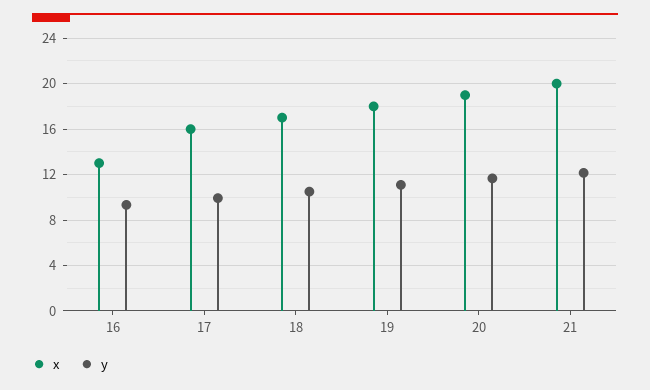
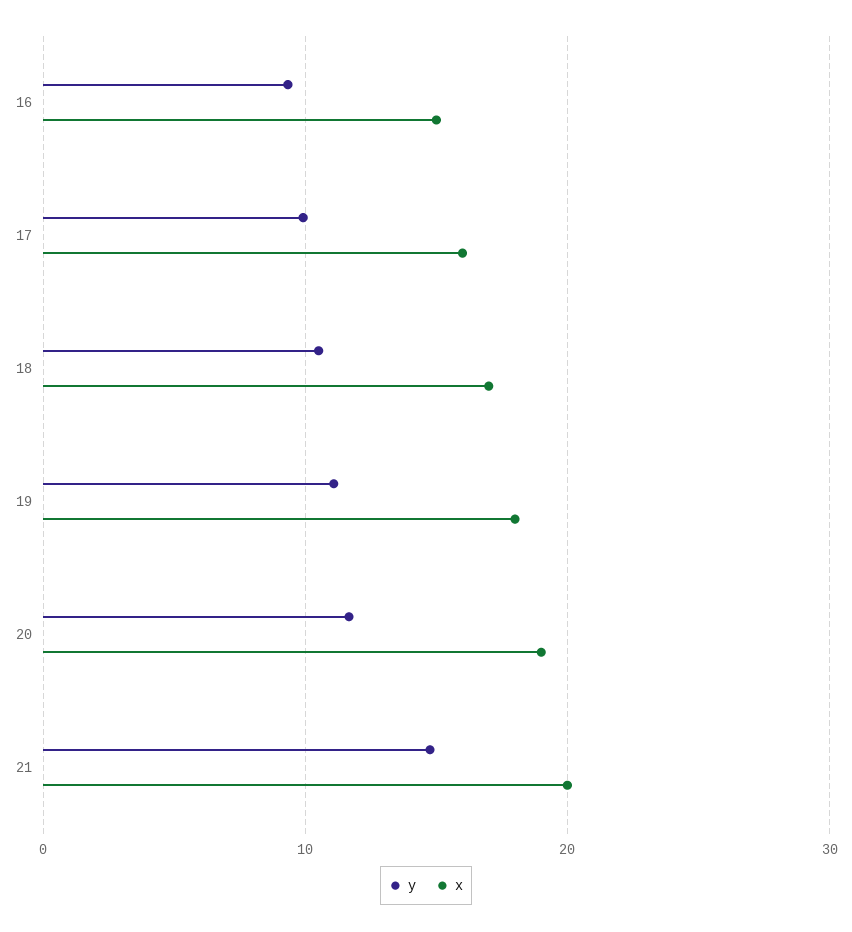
x, 16: 13 -> 15
y, 21: 12 -> 15

